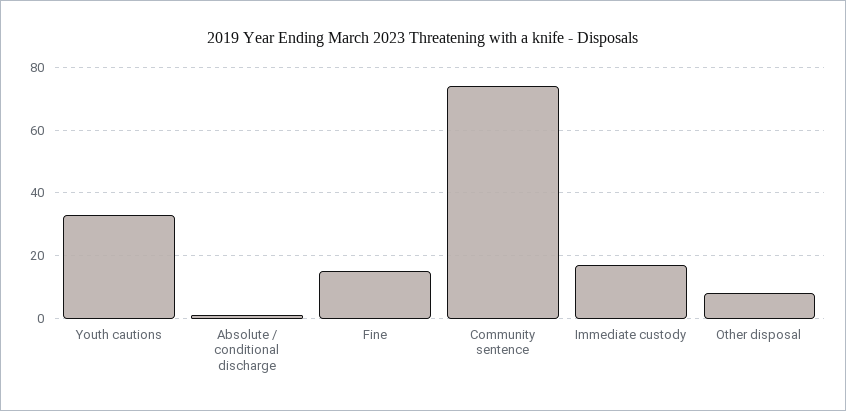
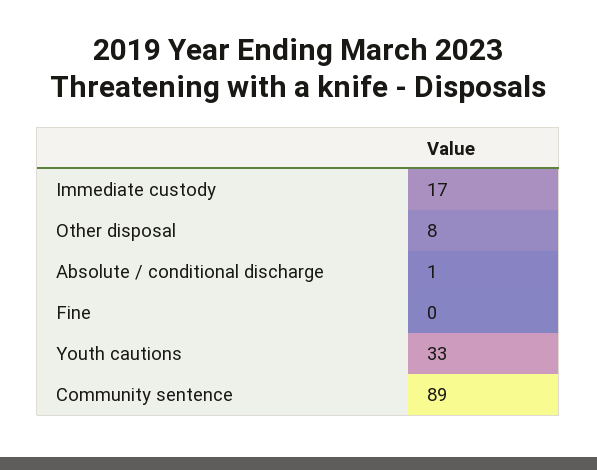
Fine: 15 -> 0
Community sentence: 75 -> 89

